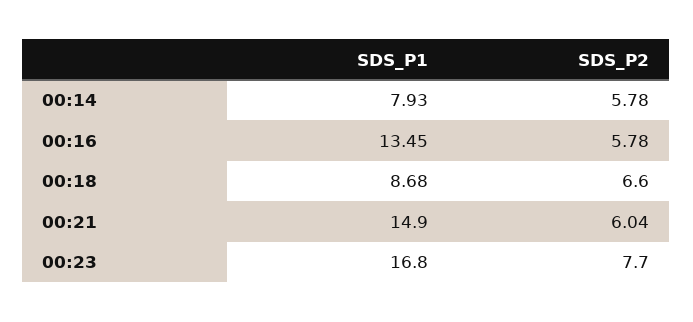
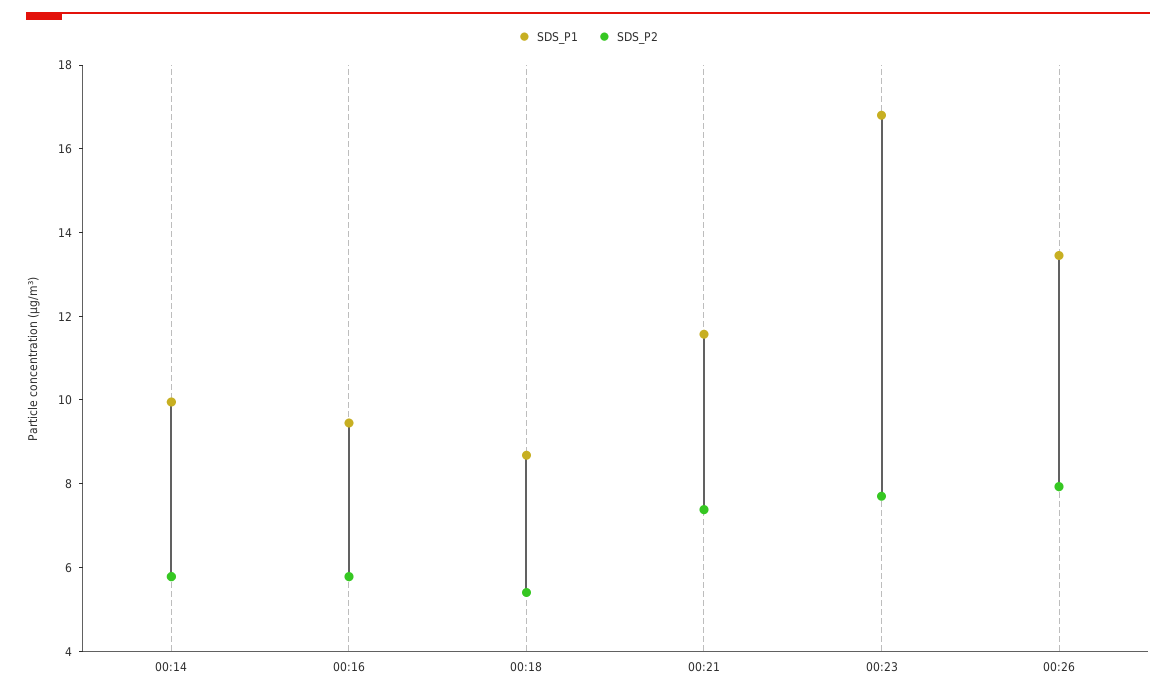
SDS_P1, 00:14: 7.93 -> 10
SDS_P1, 00:16: 13.45 -> 9.5
SDS_P2, 00:18: 6.6 -> 5.5
SDS_P1, 00:21: 14.9 -> 11.5
SDS_P2, 00:21: 6.04 -> 7.5
SDS_P1, 00:26: none -> 13.5
SDS_P2, 00:26: none -> 8

